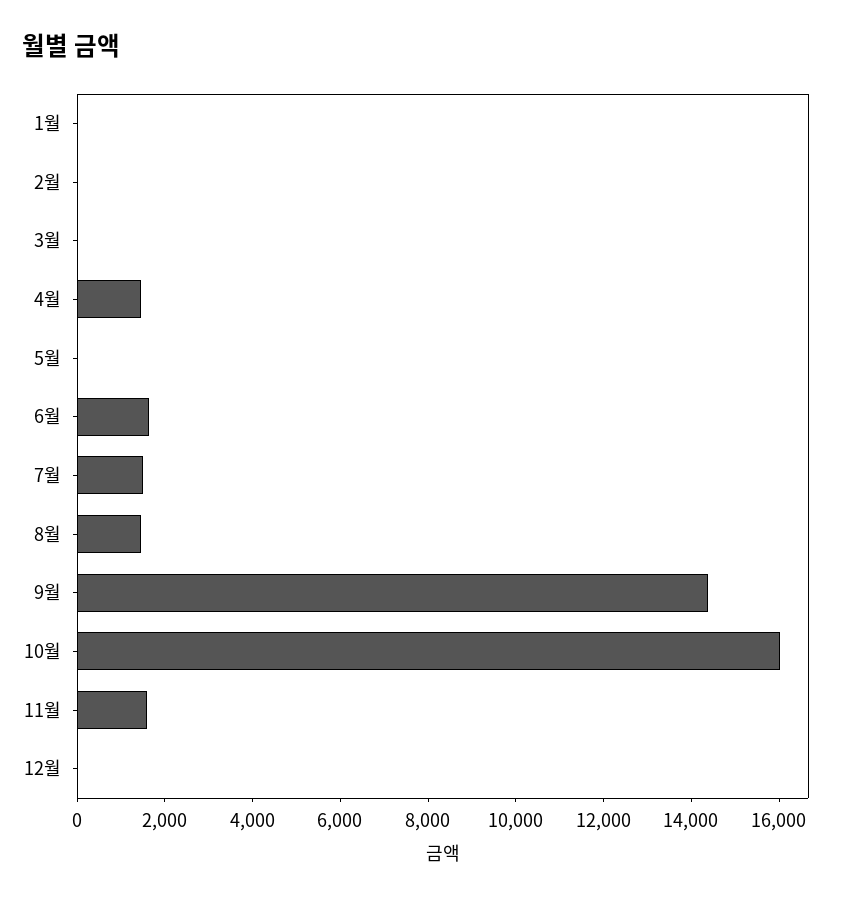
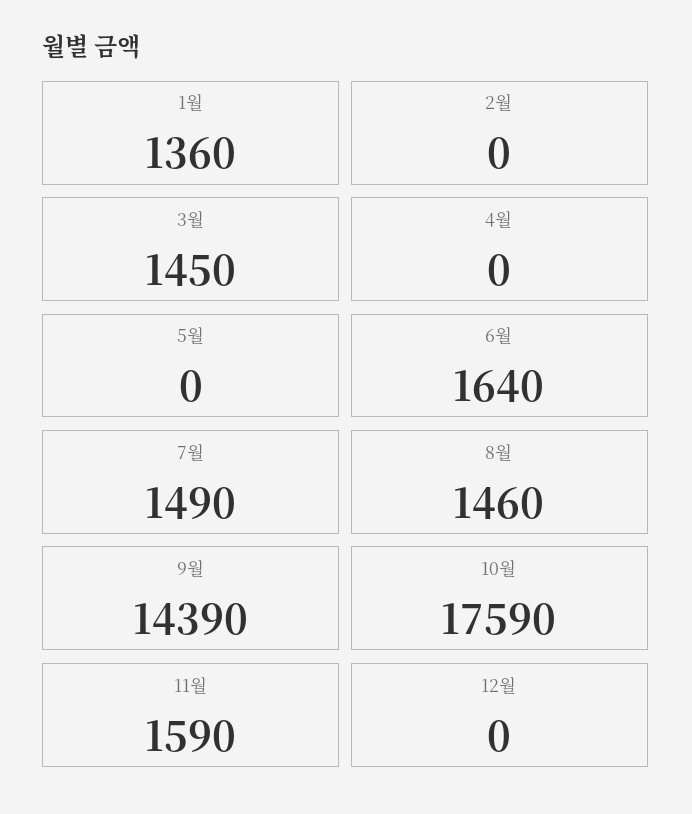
1월: 0 -> 1360
3월: 0 -> 1450
4월: 1500 -> 0
10월: 16000 -> 17590

